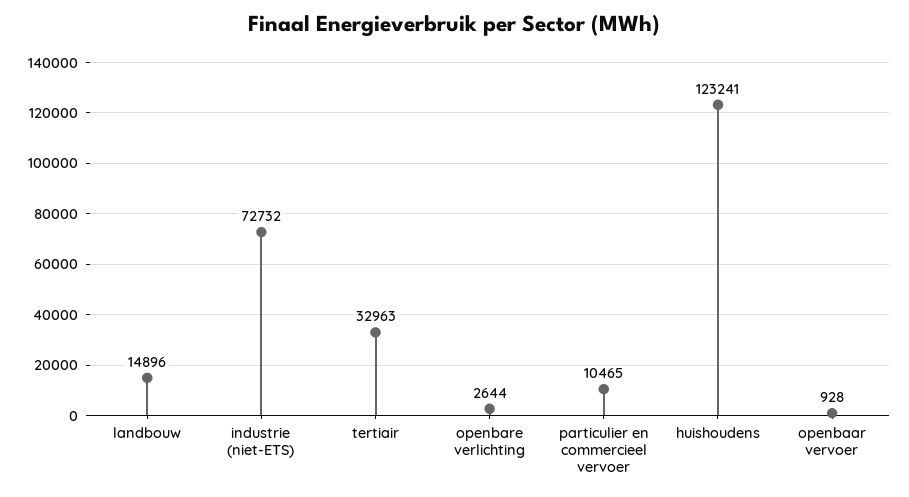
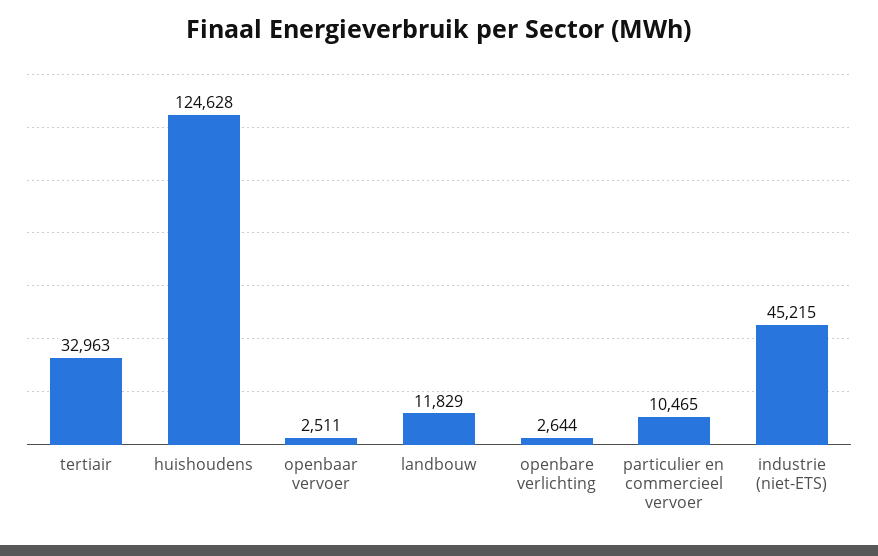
landbouw: 14896 -> 11829
industrie (niet-ETS): 72732 -> 45215
huishoudens: 123241 -> 124628
openbaar vervoer: 928 -> 2511

